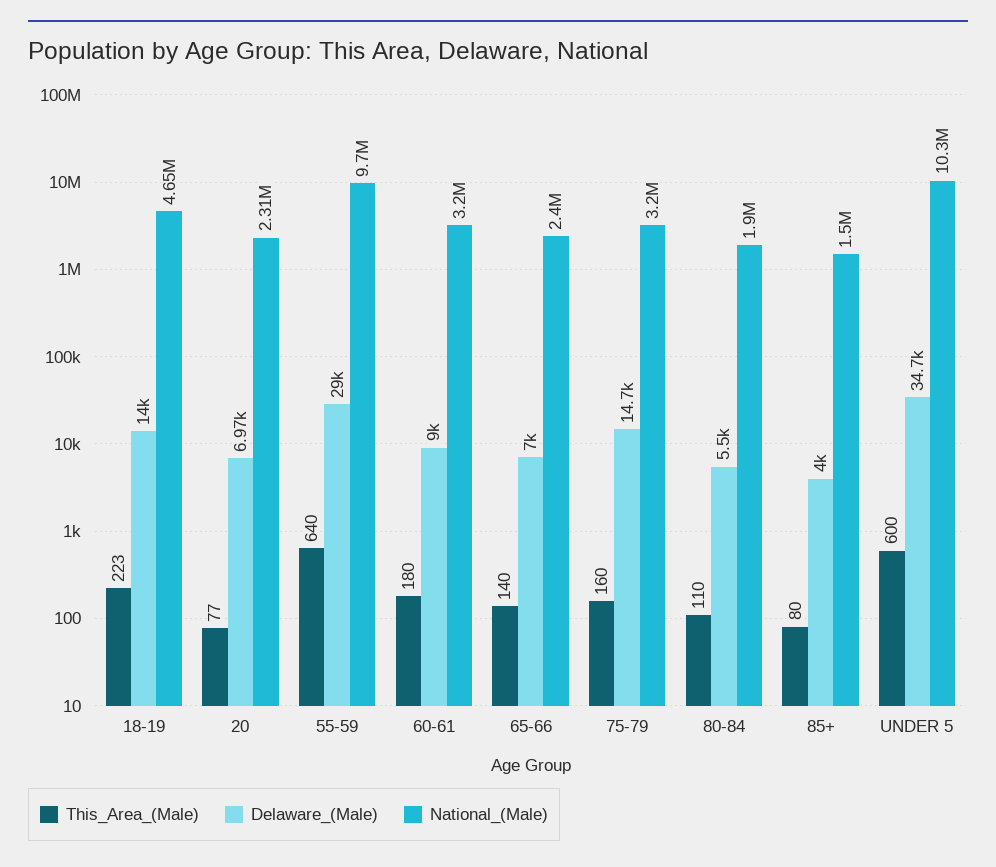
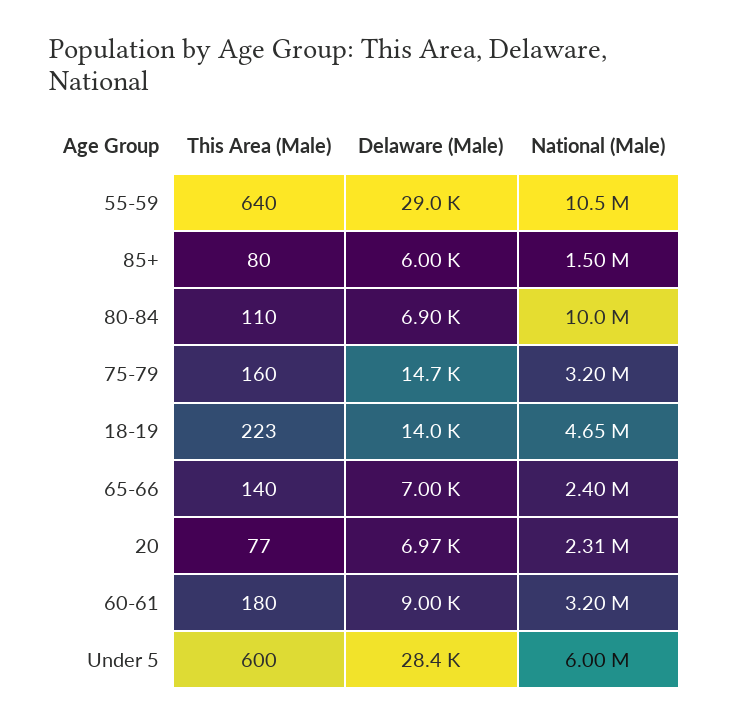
National_(Male), 55-59: 9700000 -> 10500000
Delaware_(Male), 80-84: 5500 -> 6900
National_(Male), 80-84: 1900000 -> 10000000
Delaware_(Male), 85+: 4000 -> 6000
Delaware_(Male), UNDER 5: 34700 -> 28400
National_(Male), UNDER 5: 10300000 -> 6000000

